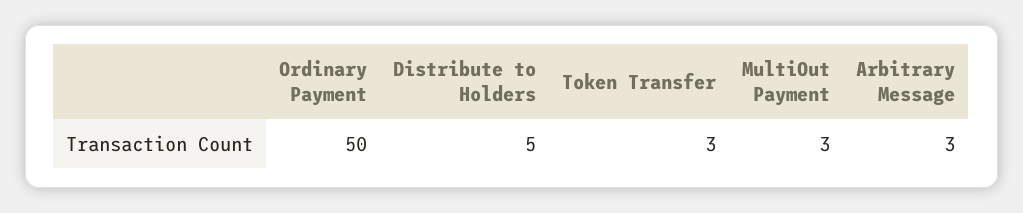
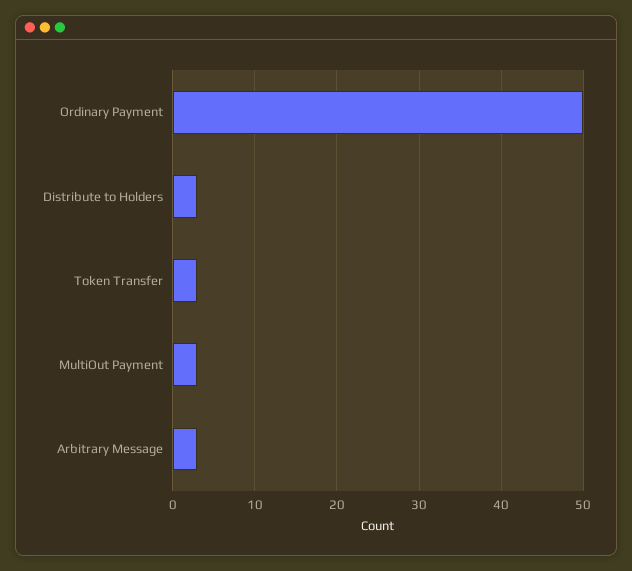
Distribute to Holders: 5 -> 3

